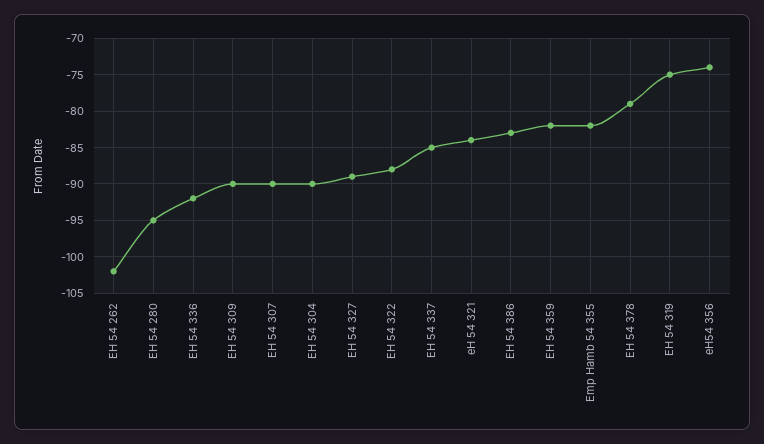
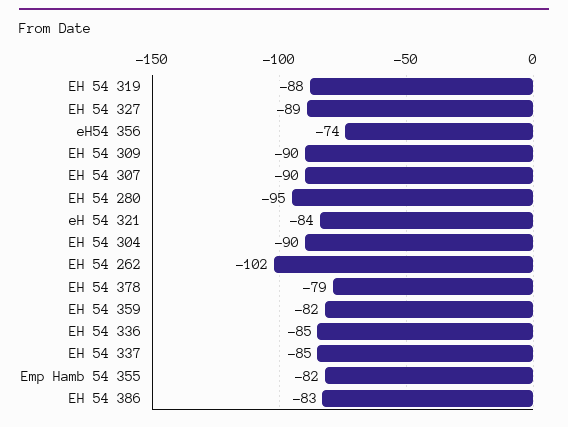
EH 54 336: -92 -> -85
EH 54 322: -88 -> none
EH 54 319: -75 -> -88

